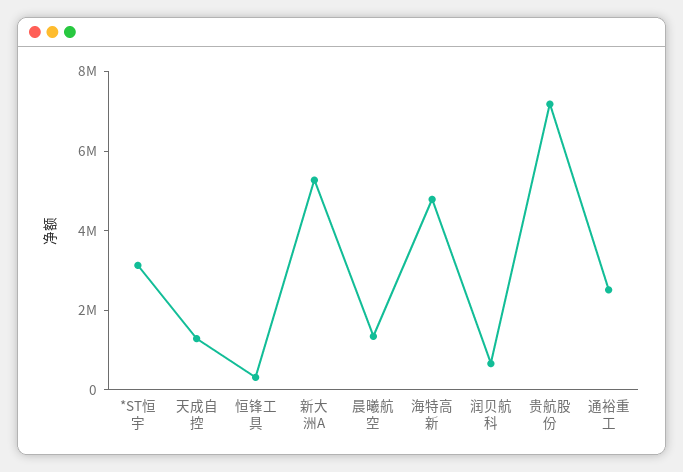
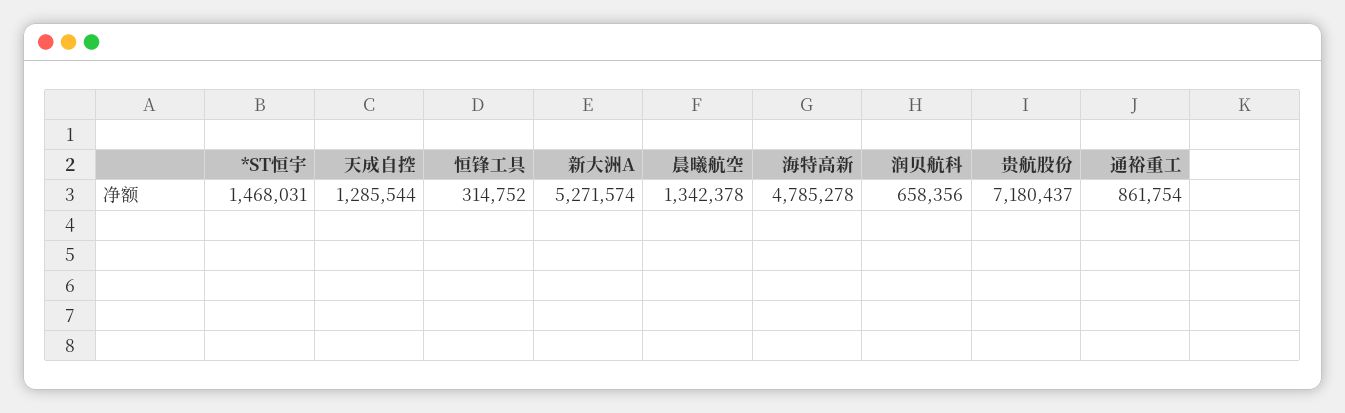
*ST恒宇: 3000000 -> 1468031
通裕重工: 2500000 -> 861754

